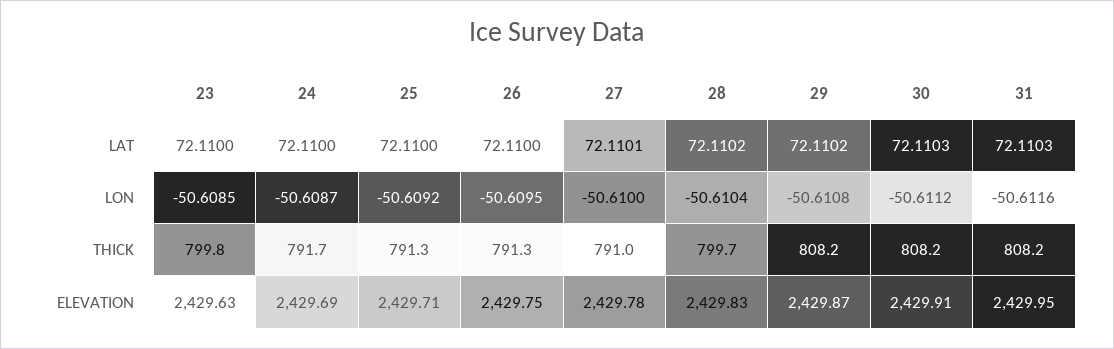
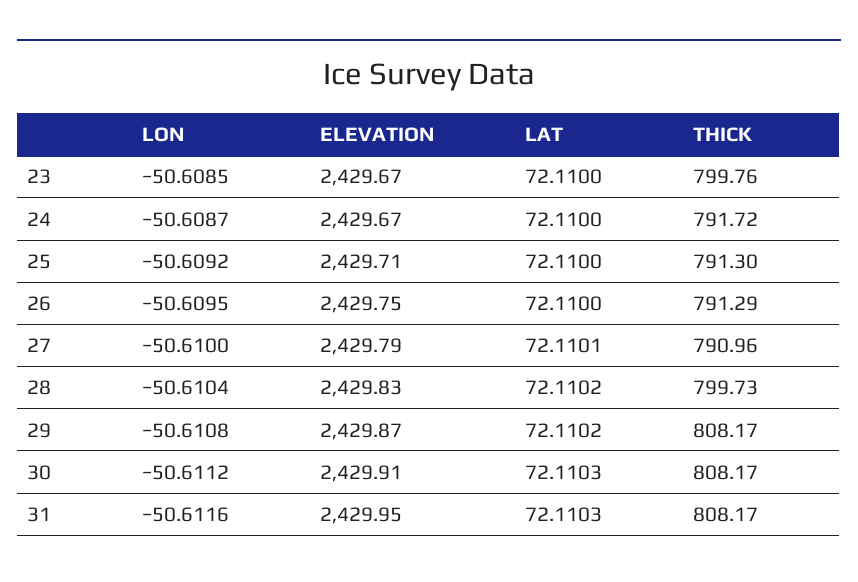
23, ELEVATION: 2429.63 -> 2429.67
24, ELEVATION: 2429.69 -> 2429.67
27, ELEVATION: 2429.78 -> 2429.79

